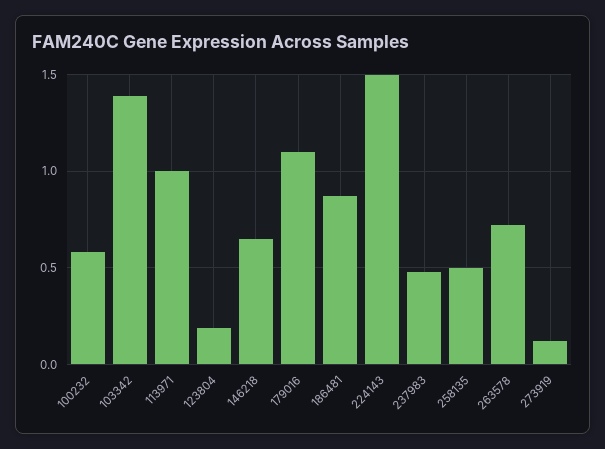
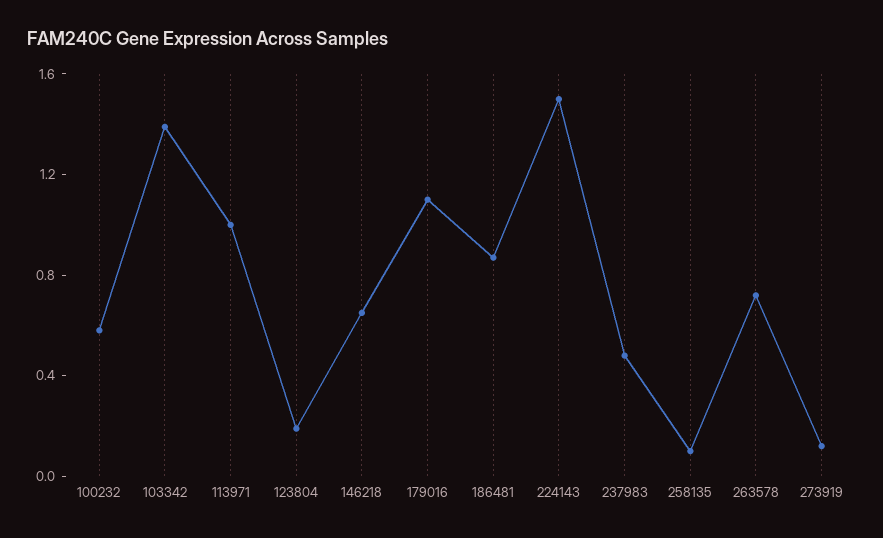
258135: 0.5 -> 0.1

